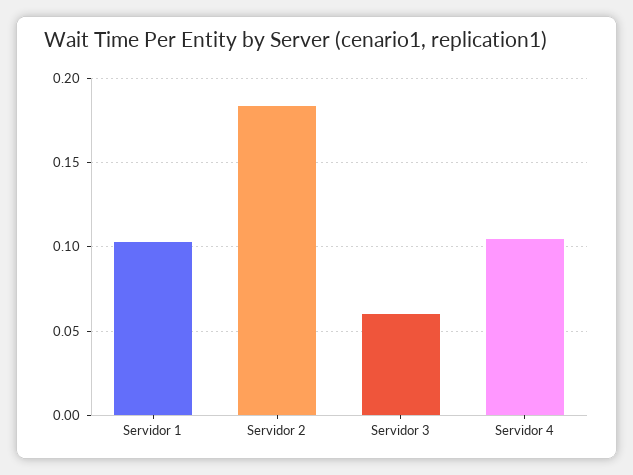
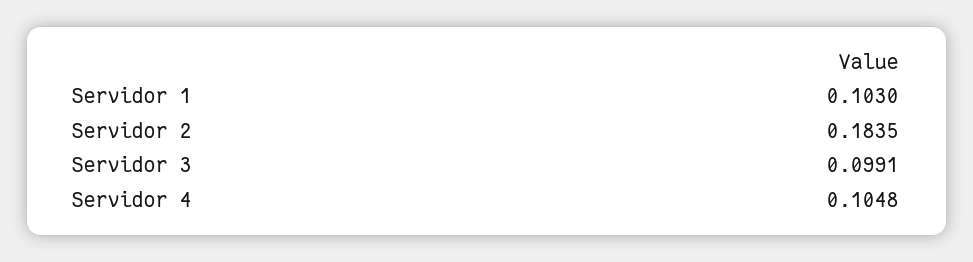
Servidor 3: 0.06 -> 0.0991

